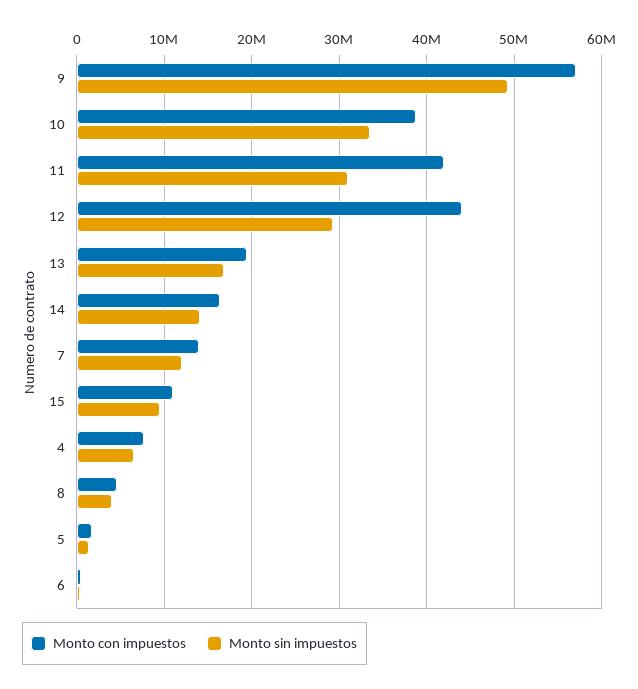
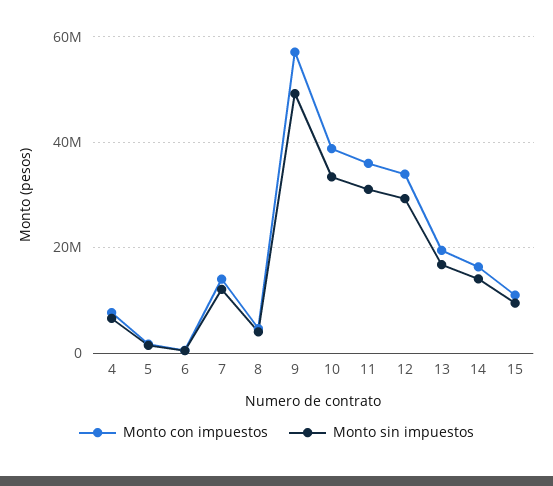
Monto con impuestos, 11: 42000000 -> 36000000
Monto con impuestos, 12: 44000000 -> 34000000

